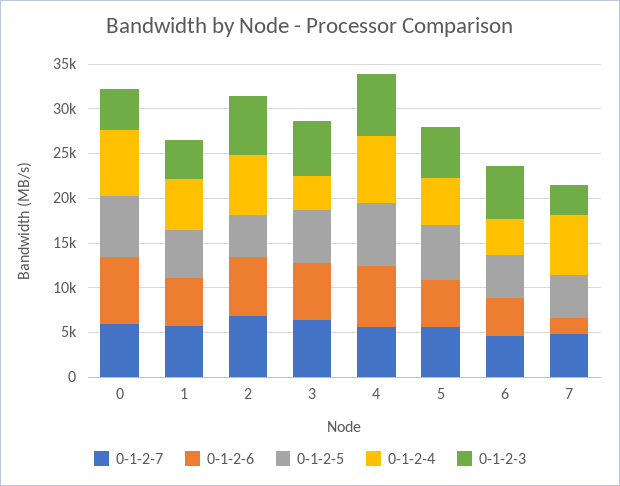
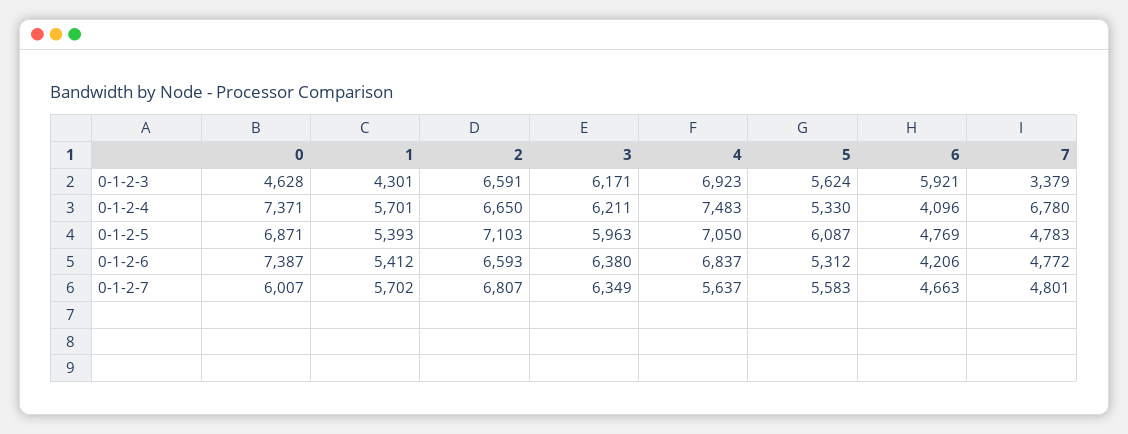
0-1-2-5, 2: 5000 -> 7103
0-1-2-4, 3: 4000 -> 6211
0-1-2-6, 7: 2000 -> 4772

